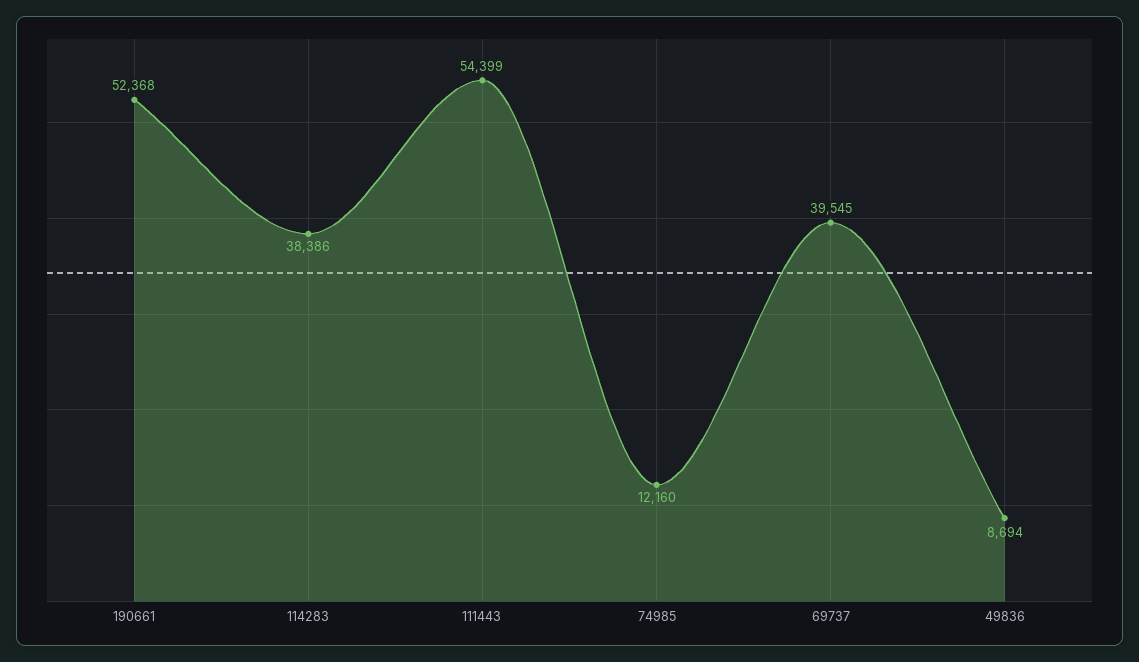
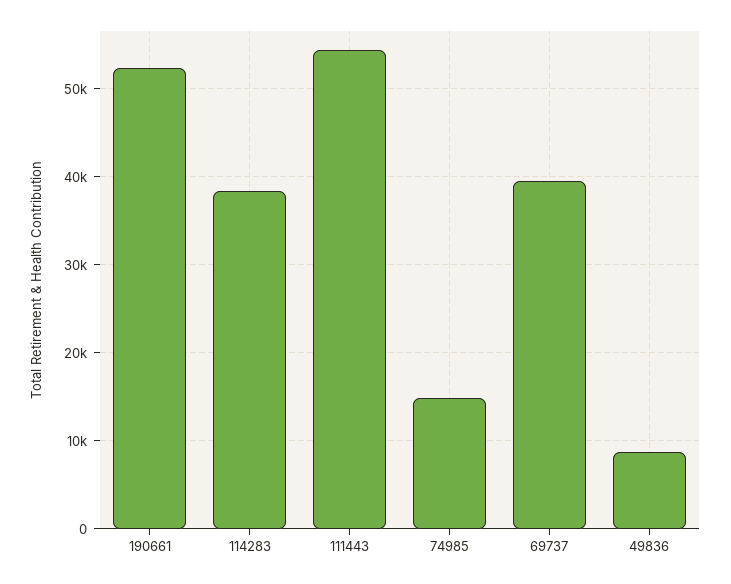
74985: 12160 -> 15000

